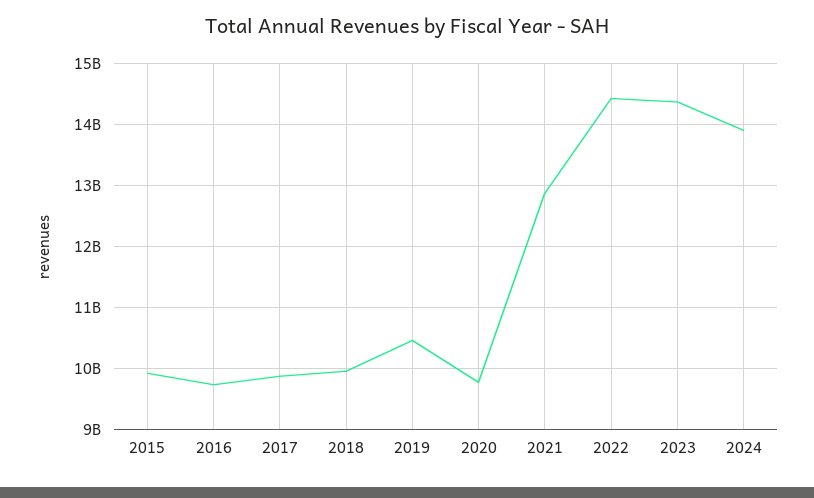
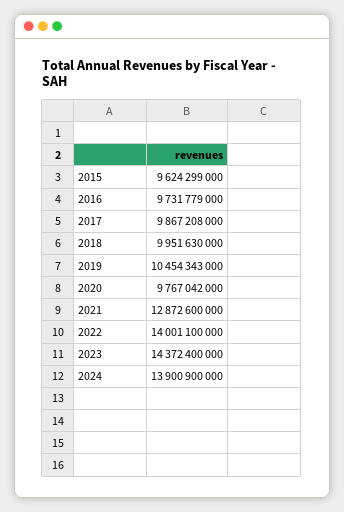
2015: 9900000000 -> 9624299000
2022: 14400000000 -> 14001100000

